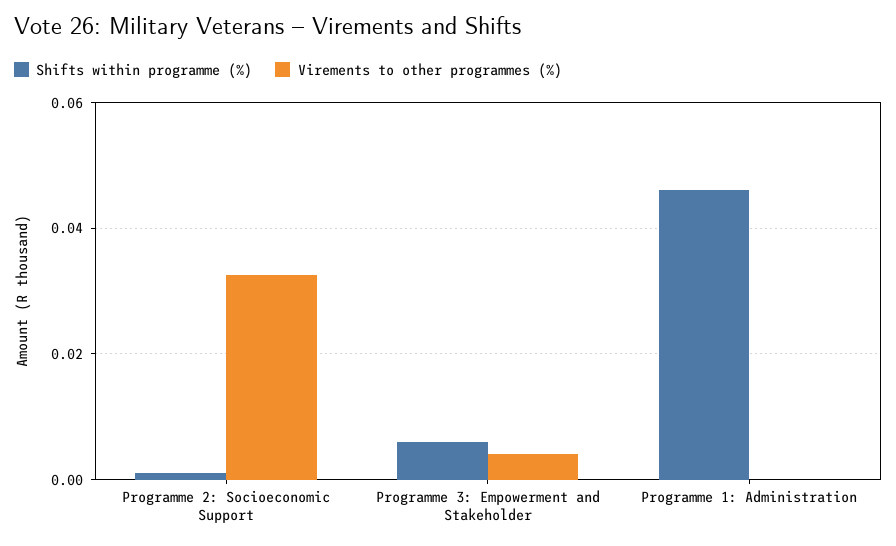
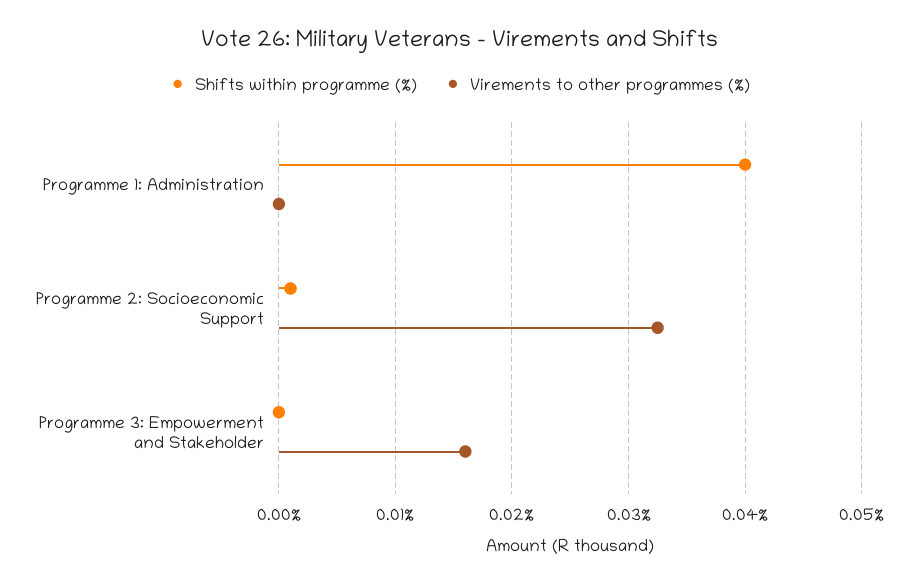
Shifts within programme (%), Programme 3: Empowerment and Stakeholder: 0.006 -> 0
Virements to other programmes (%), Programme 3: Empowerment and Stakeholder: 0.004 -> 0.016
Shifts within programme (%), Programme 1: Administration: 0.046 -> 0.04

